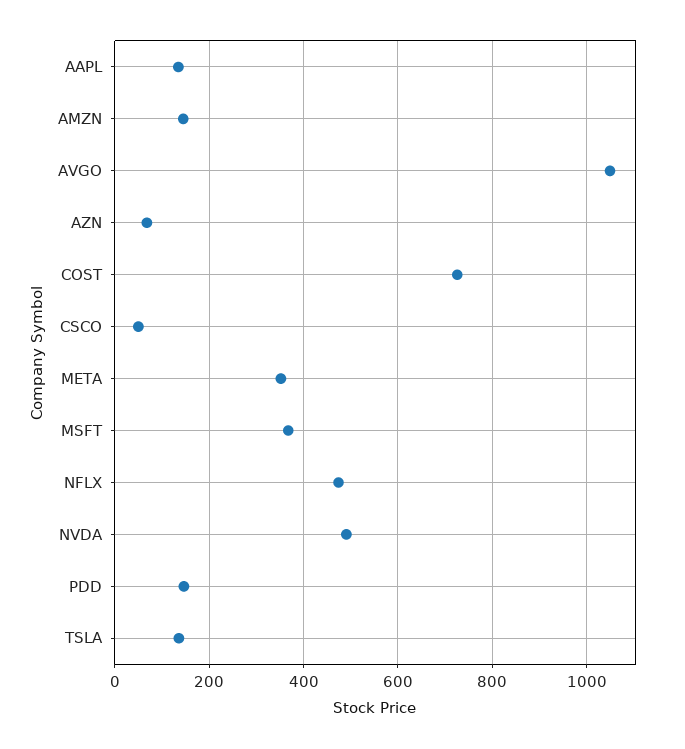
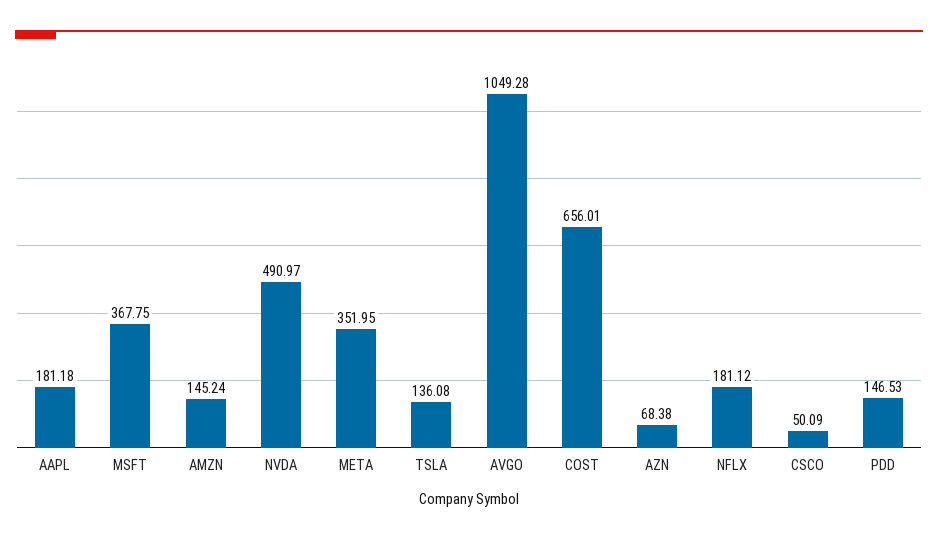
AAPL: 140 -> 181.18
COST: 720 -> 656.01
NFLX: 480 -> 181.12

